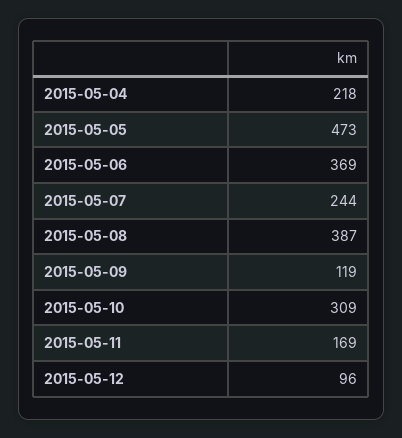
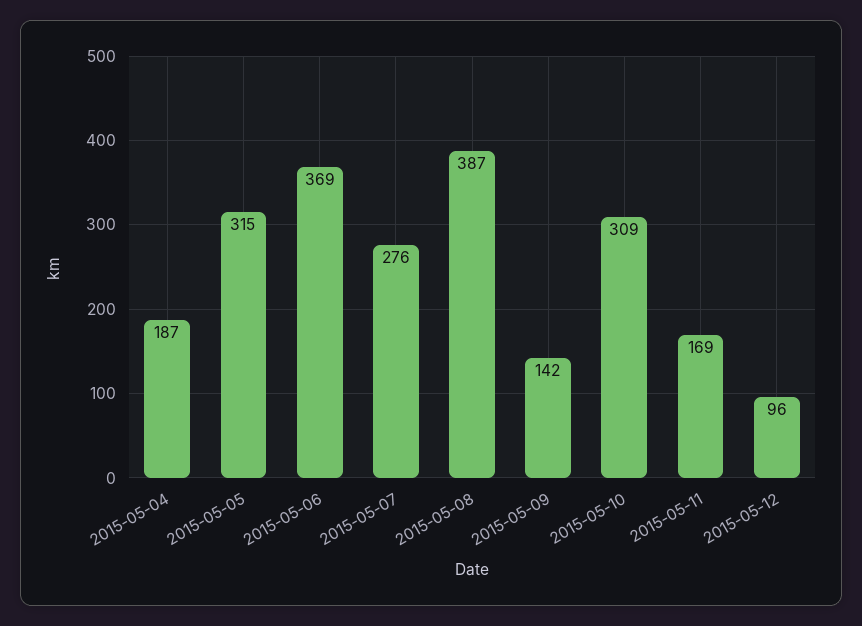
2015-05-04: 218 -> 187
2015-05-05: 473 -> 315
2015-05-07: 244 -> 276
2015-05-09: 119 -> 142

